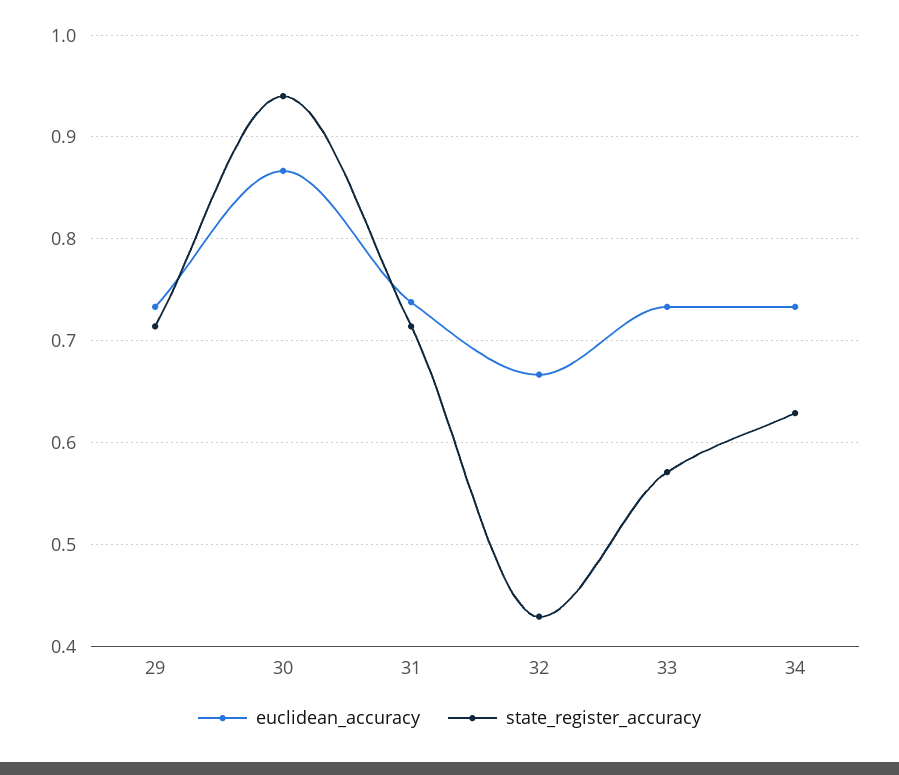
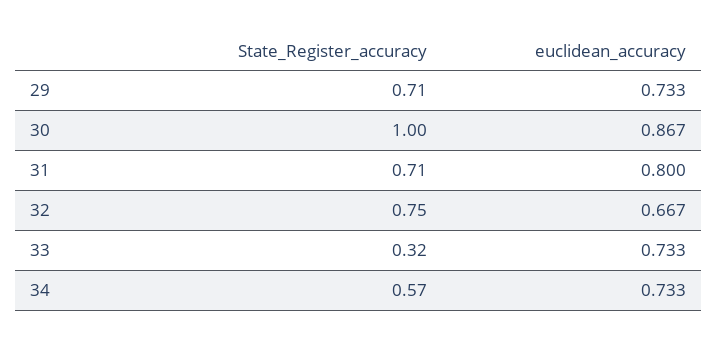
state_register_accuracy, 30: 0.94 -> 1
euclidean_accuracy, 31: 0.74 -> 0.8
state_register_accuracy, 32: 0.43 -> 0.75
state_register_accuracy, 33: 0.57 -> 0.32
state_register_accuracy, 34: 0.63 -> 0.57

